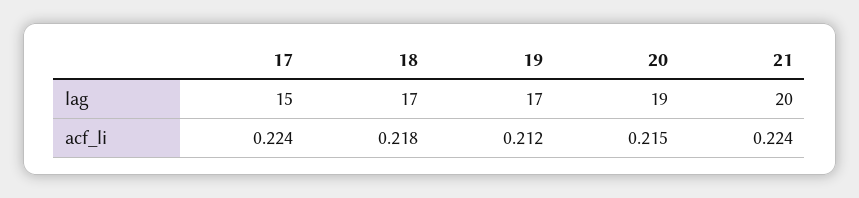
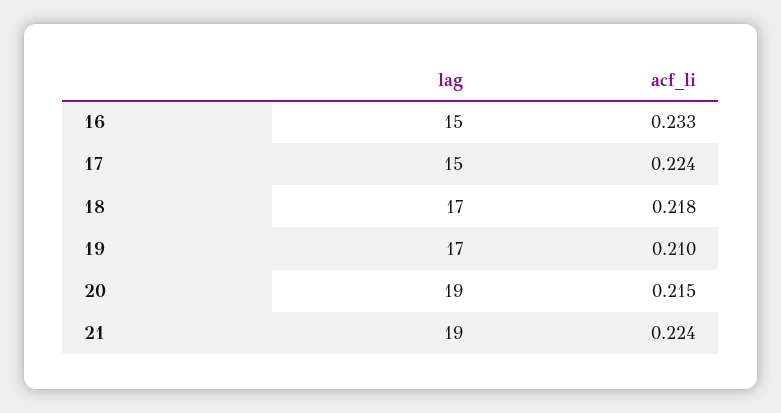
21, lag: 20 -> 19
19, acf_li: 0.212 -> 0.21
16, lag: none -> 15
16, acf_li: none -> 0.233

